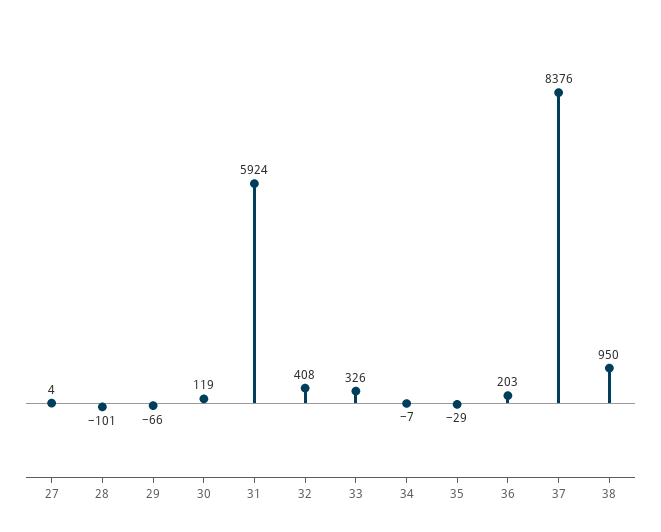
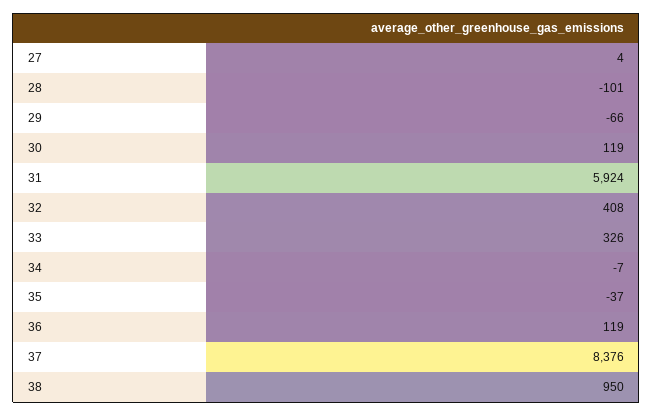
35: -29 -> -37
36: 203 -> 119

